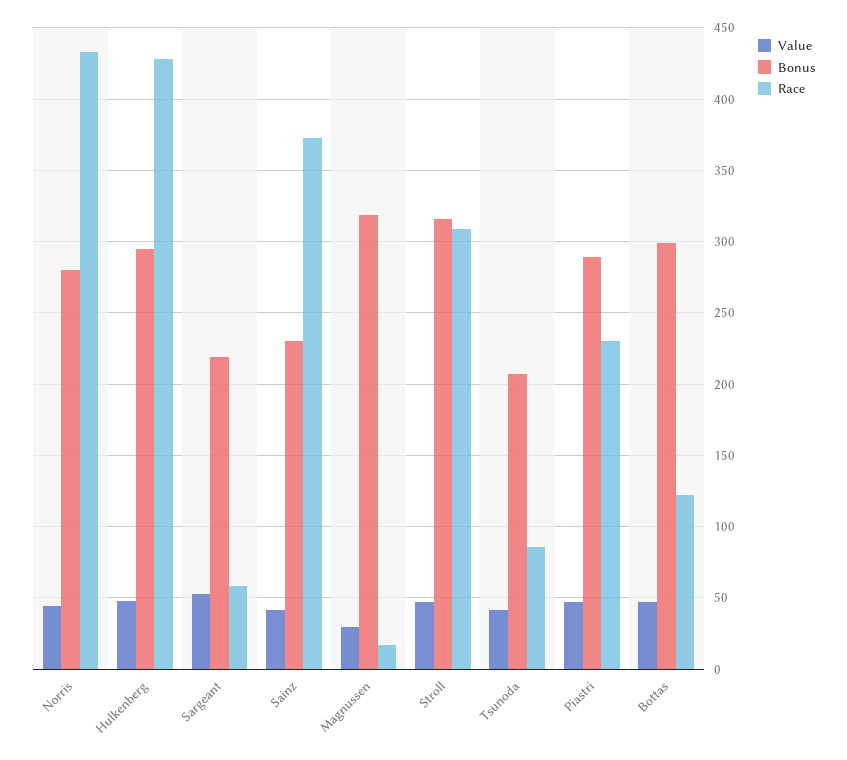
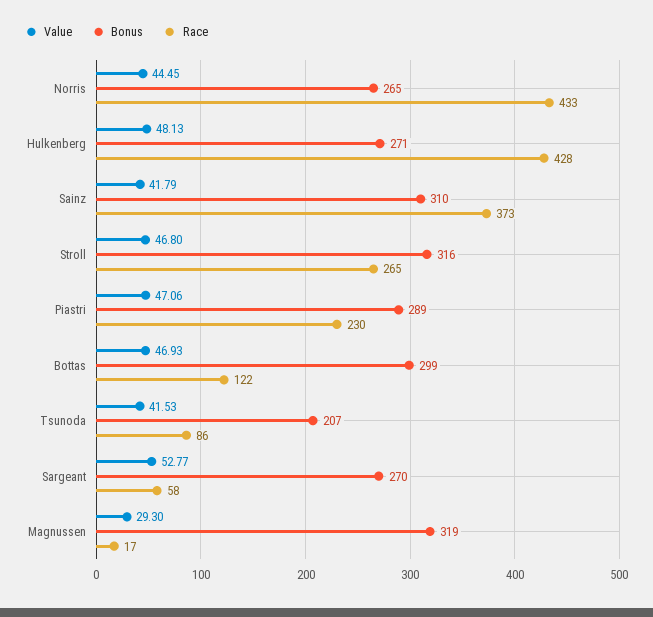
Bonus, Norris: 280 -> 265
Bonus, Hulkenberg: 295 -> 271
Bonus, Sargeant: 220 -> 270
Bonus, Sainz: 230 -> 310
Race, Stroll: 310 -> 265

